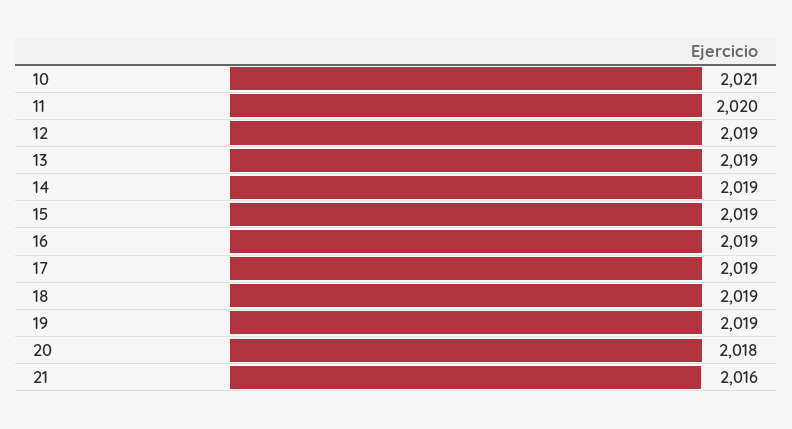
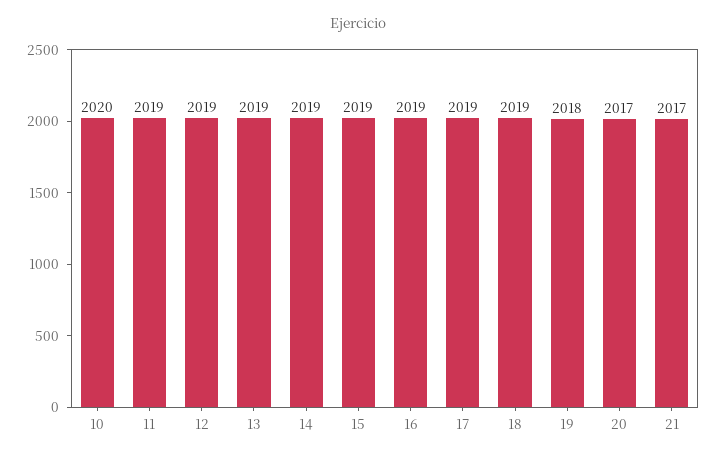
10: 2021 -> 2020
11: 2020 -> 2019
19: 2019 -> 2018
20: 2018 -> 2017
21: 2016 -> 2017

